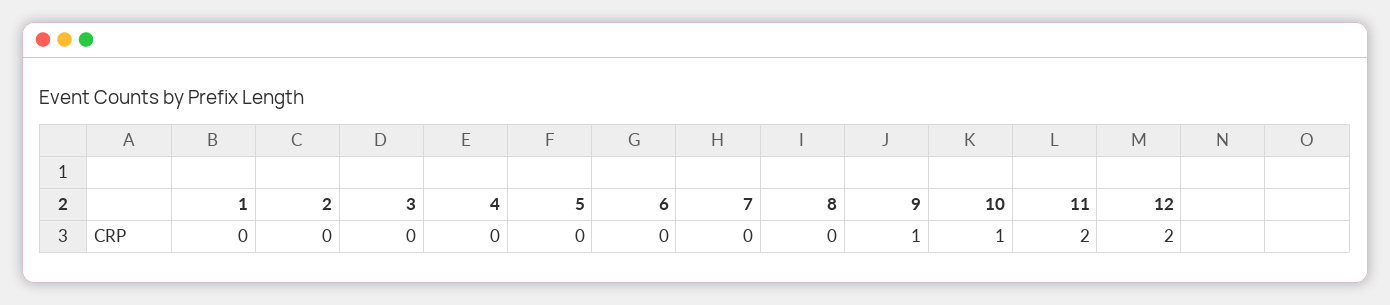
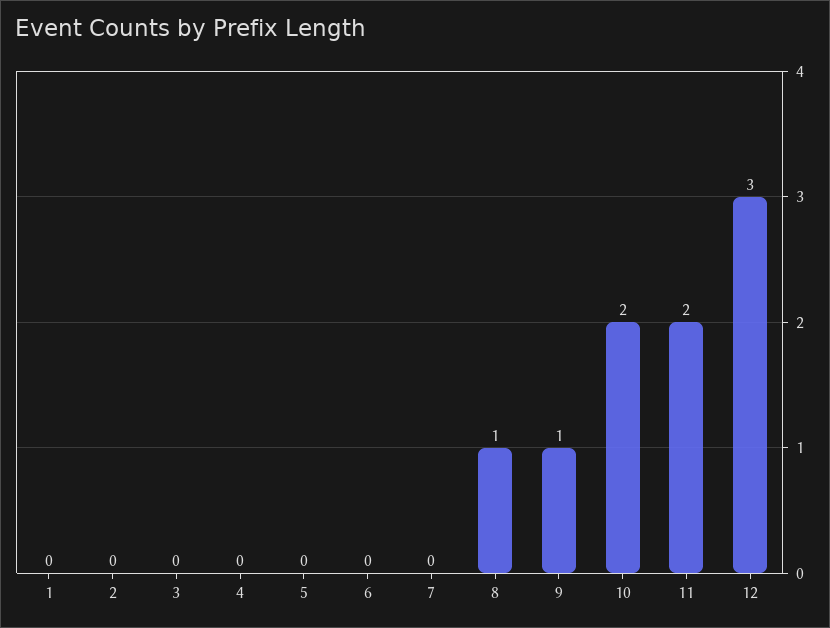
8: 0 -> 1
10: 1 -> 2
12: 2 -> 3

